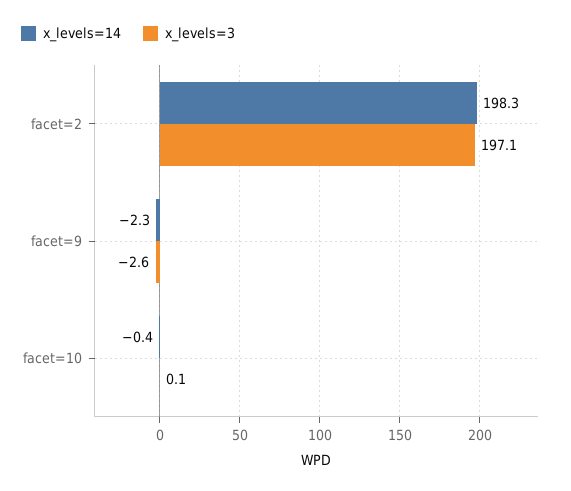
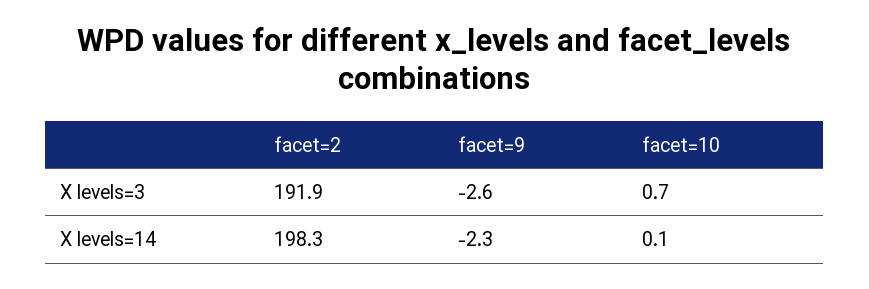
x_levels=3, facet=2: 197.1 -> 191.9
x_levels=14, facet=10: -0.4 -> 0.1
x_levels=3, facet=10: 0.1 -> 0.7

